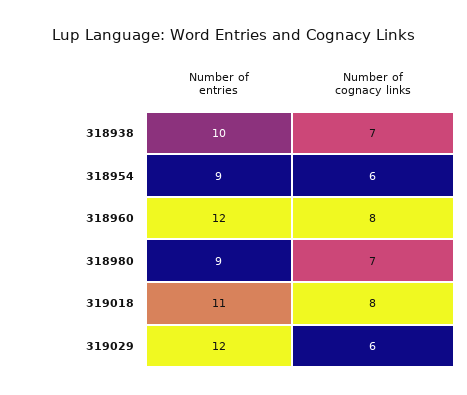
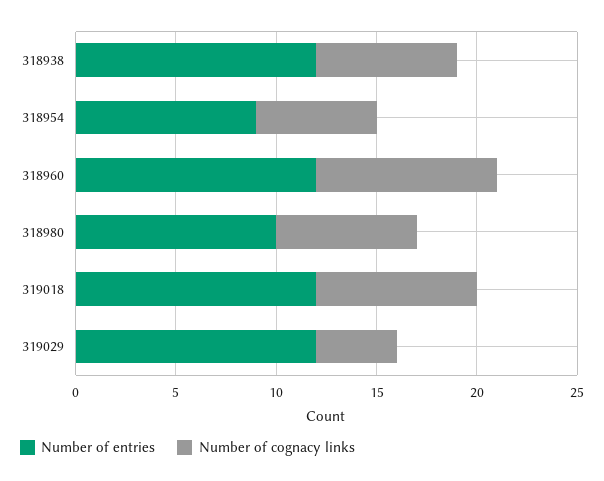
Number of entries, 318938: 10 -> 12
Number of cognacy links, 318960: 8 -> 9
Number of entries, 318980: 9 -> 10
Number of entries, 319018: 11 -> 12
Number of cognacy links, 319029: 6 -> 4

